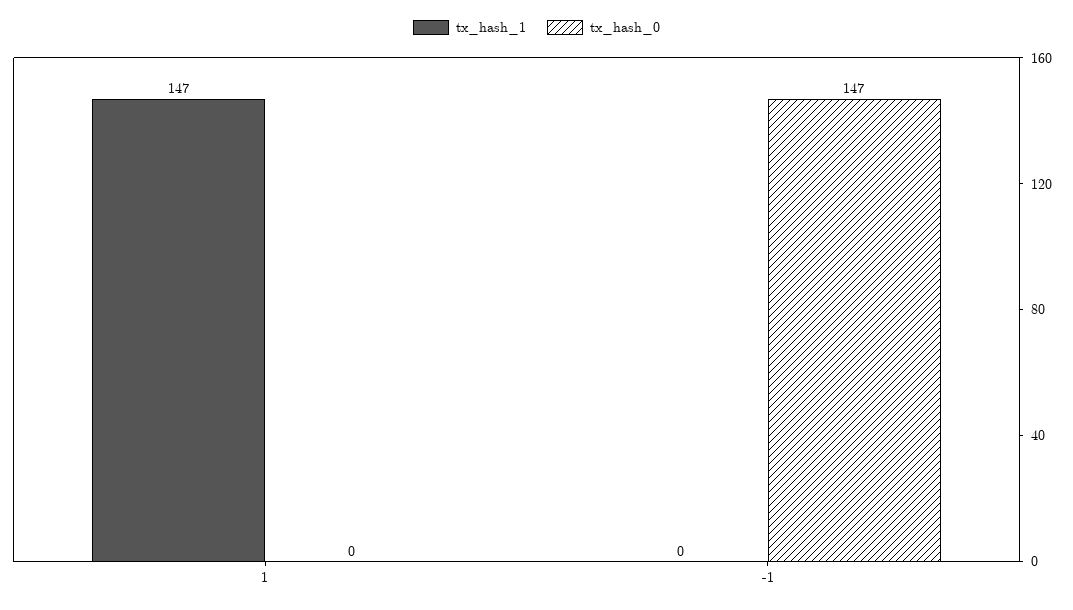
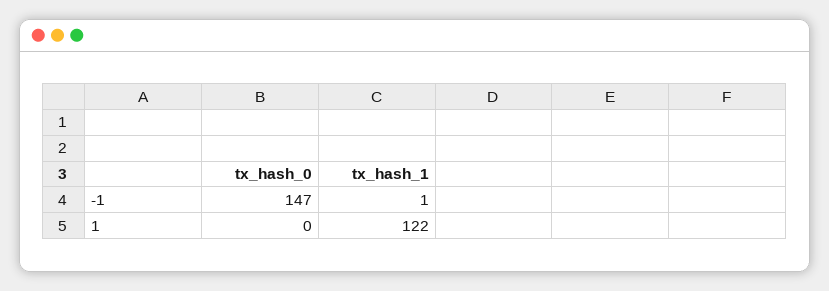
tx_hash_1, 1: 147 -> 122
tx_hash_1, -1: 0 -> 1

